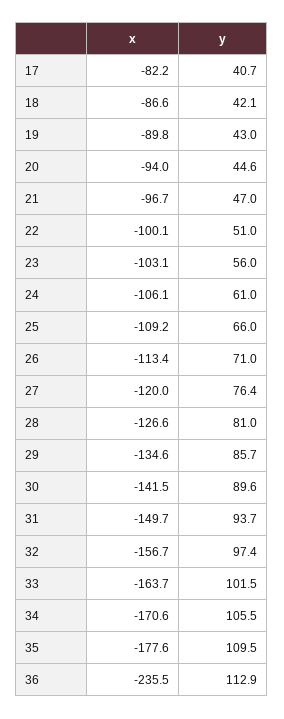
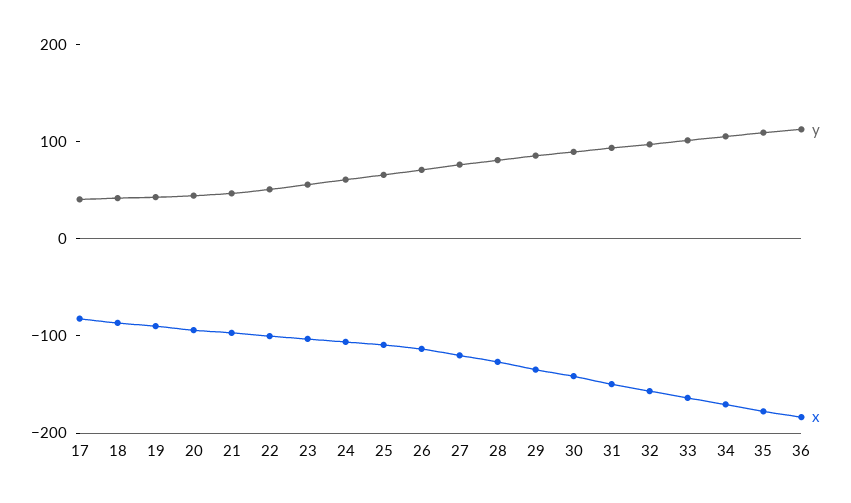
x, 36: -235.5 -> -180

